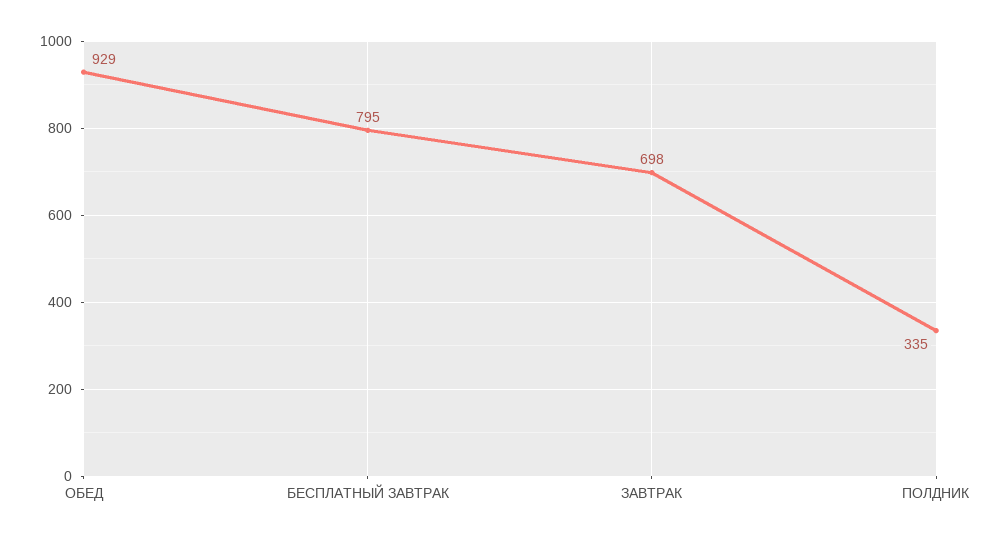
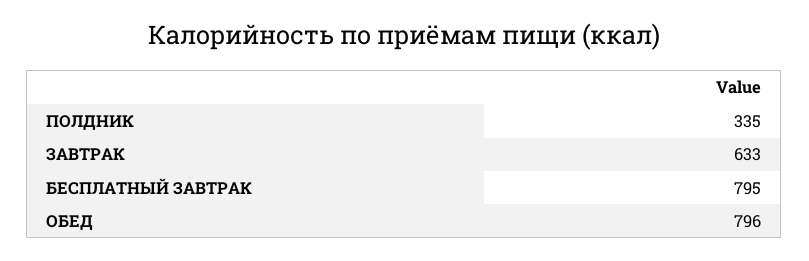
ОБЕД: 929 -> 796
ЗАВТРАК: 698 -> 633

